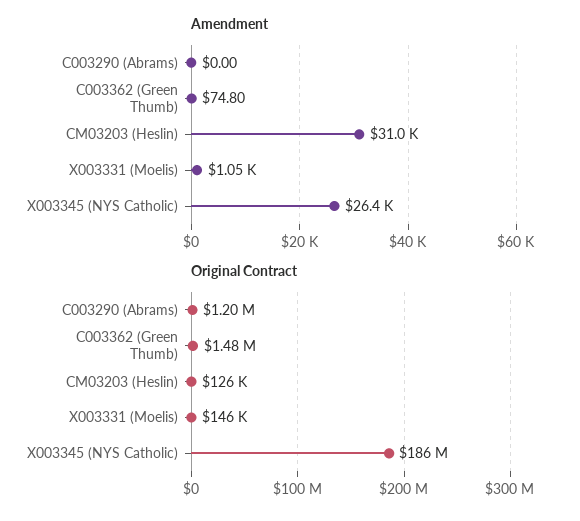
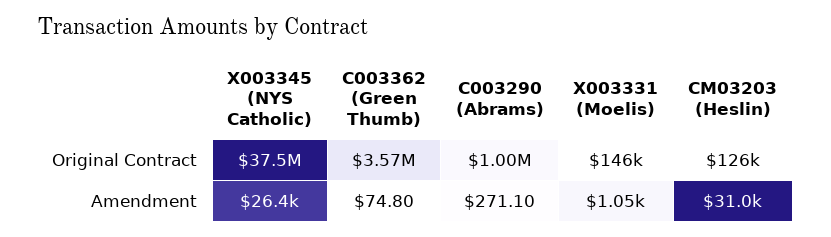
Amendment, C003290 (Abrams): 0 -> 271.1
Original Contract, C003290 (Abrams): 1200000 -> 1000000
Original Contract, C003362 (Green Thumb): 1480000 -> 3570000
Original Contract, X003345 (NYS Catholic): 186000000 -> 37500000

